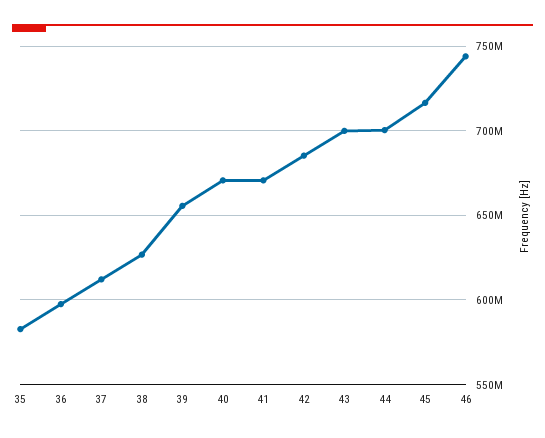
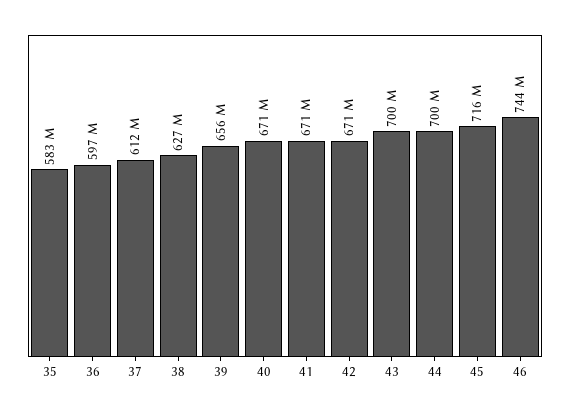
42: 685000000 -> 671000000

